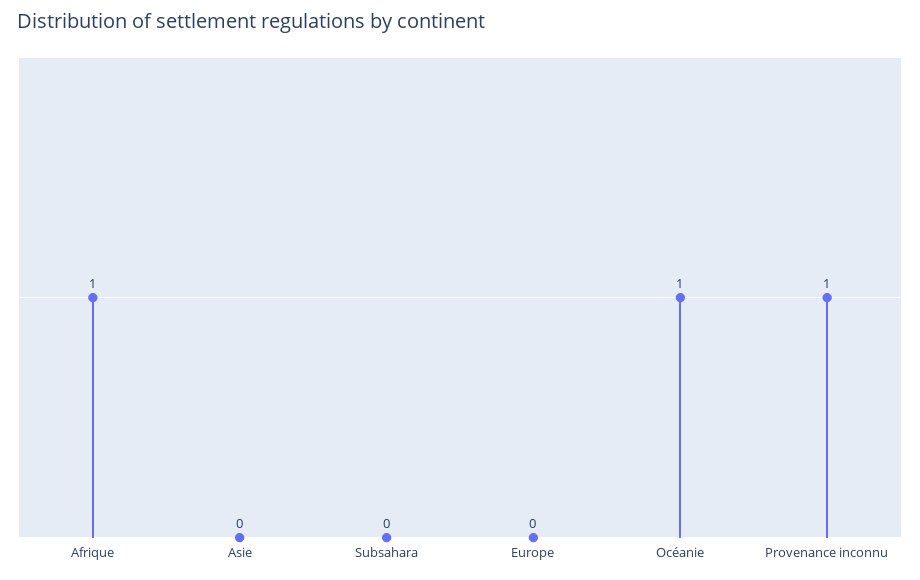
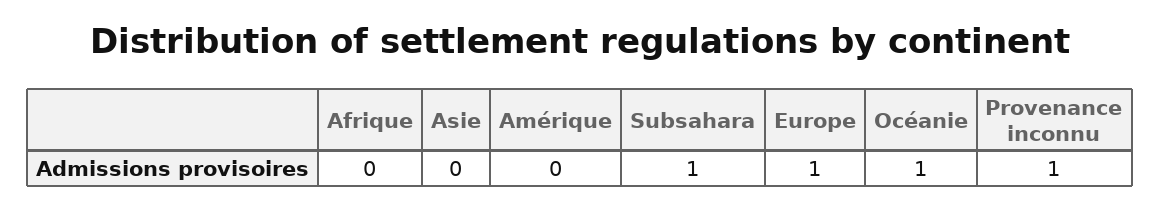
Afrique: 1 -> 0
Subsahara: 0 -> 1
Europe: 0 -> 1
Amérique: none -> 0

